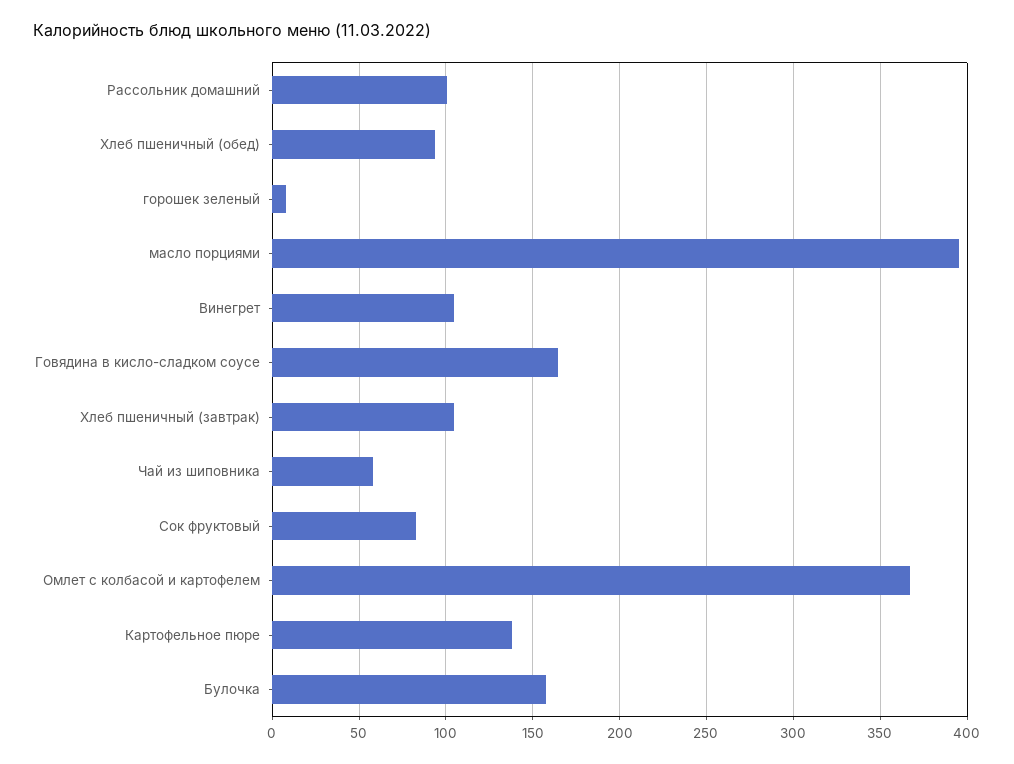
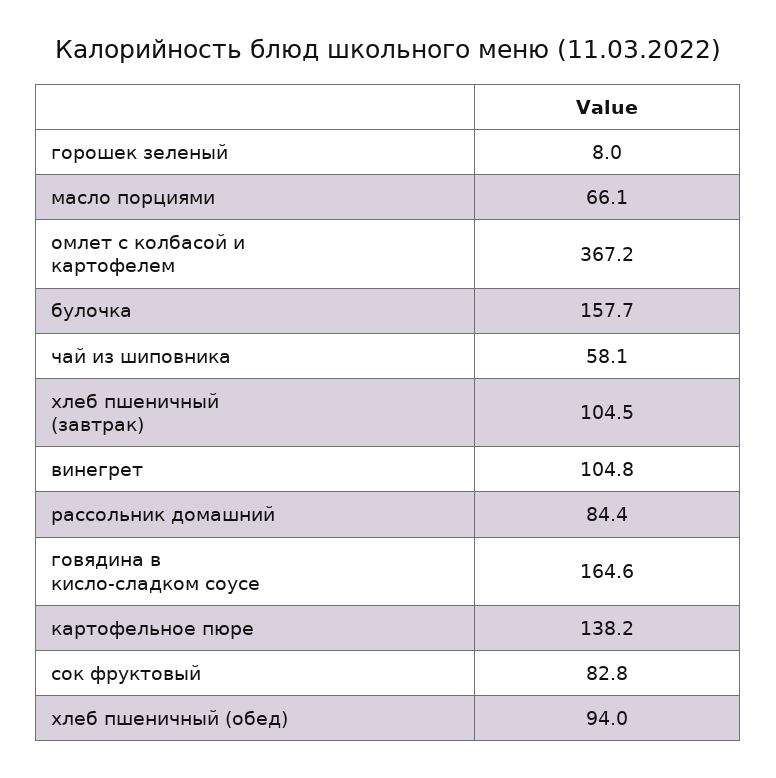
Рассольник домашний: 100 -> 84.4
масло порциями: 395 -> 66.1

